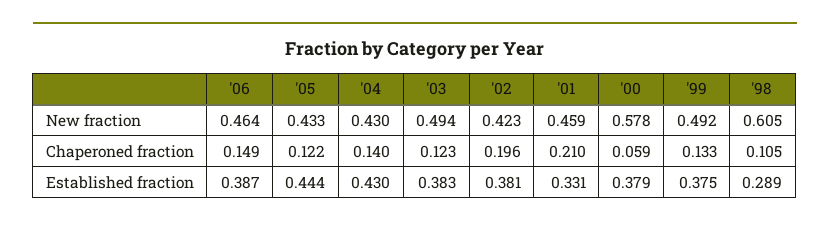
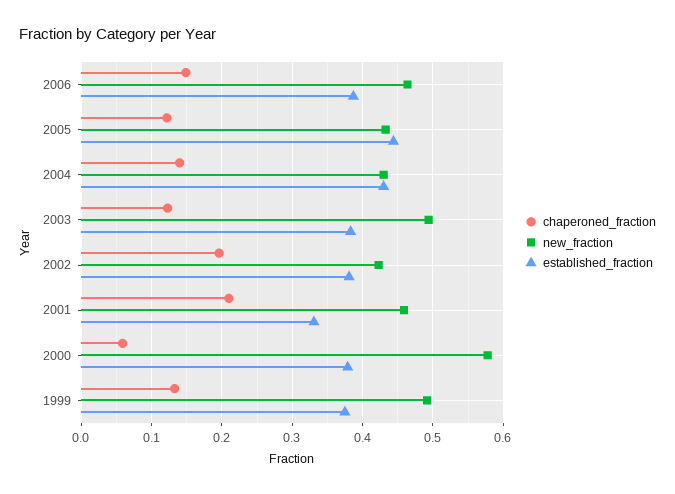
New fraction, '98: 0.605 -> none
Chaperoned fraction, '98: 0.105 -> none
Established fraction, '98: 0.289 -> none

